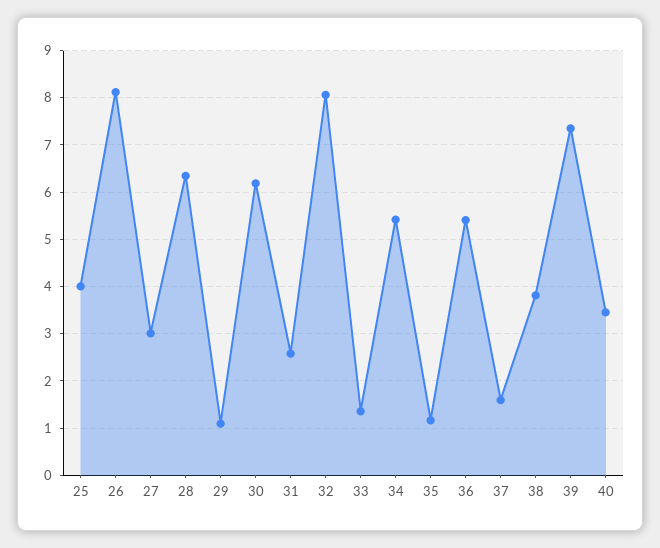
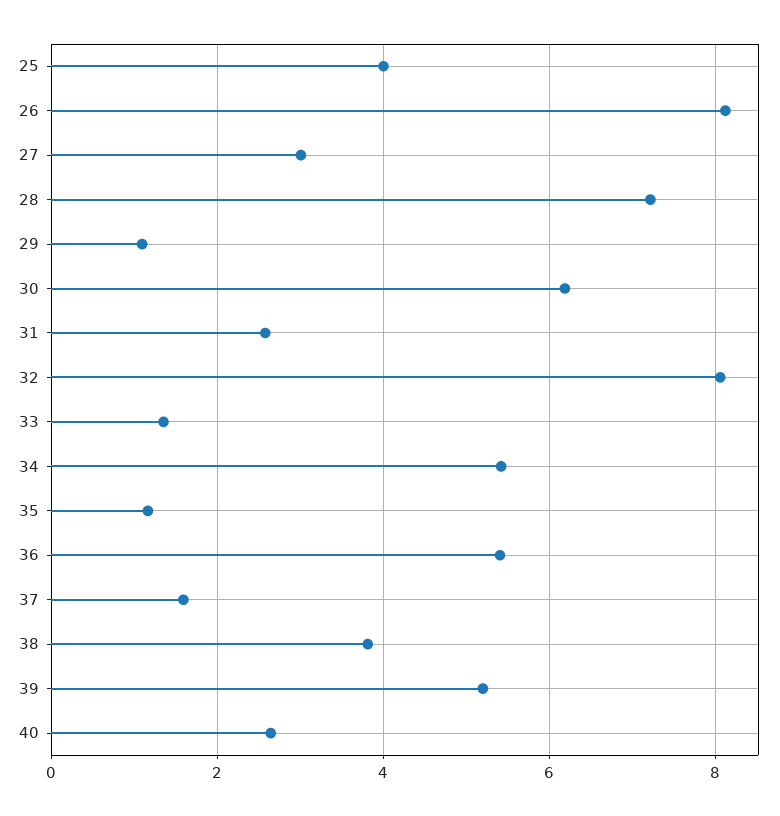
28: 6.4 -> 7.2
39: 7.4 -> 5.2
40: 3.4 -> 2.6

